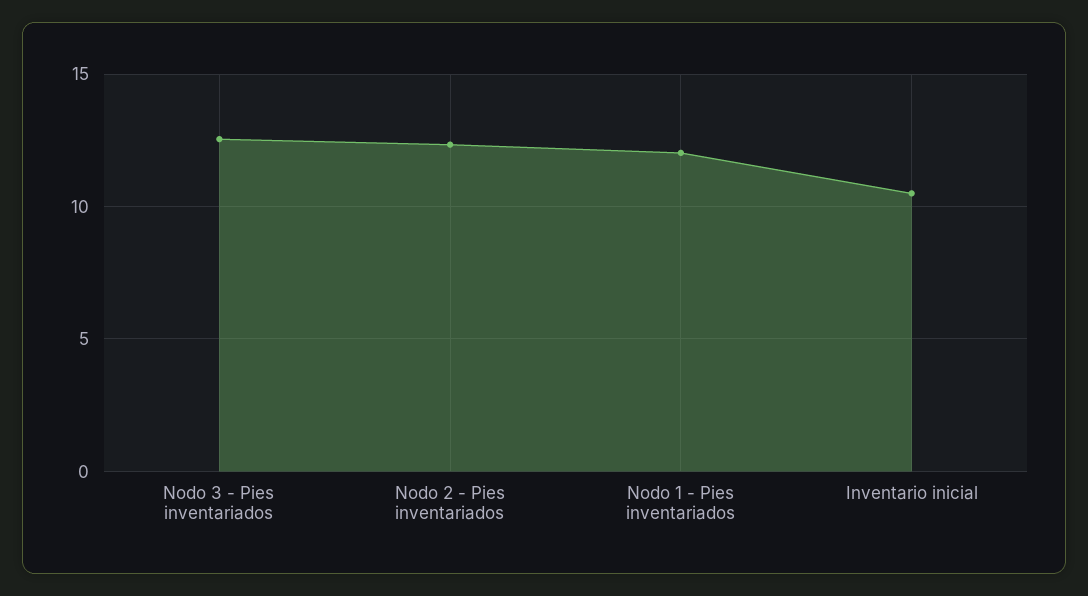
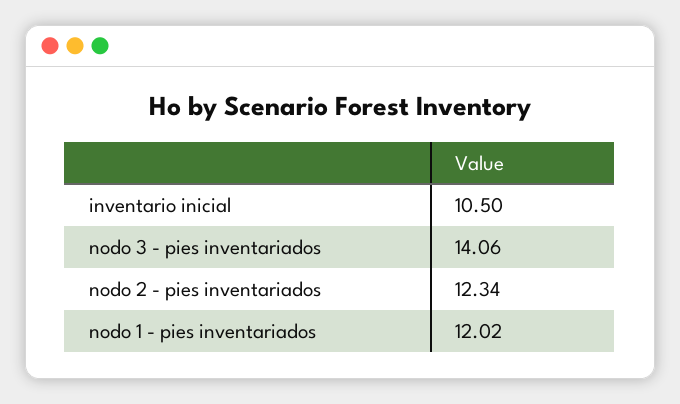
Nodo 3 - Pies inventariados: 12.5 -> 14.06

